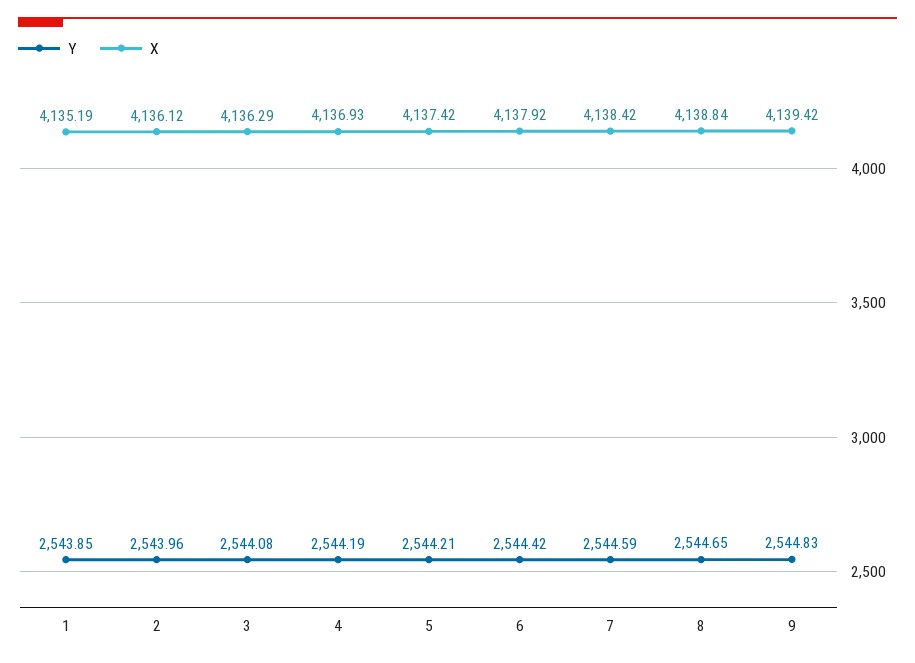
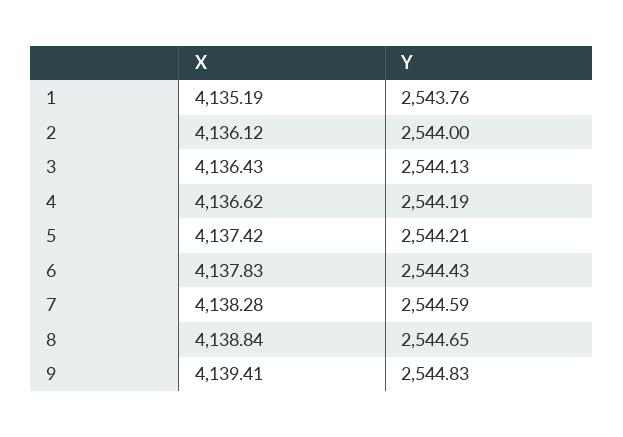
Y, 1: 2543.85 -> 2543.76
Y, 2: 2543.96 -> 2544
Y, 3: 2544.08 -> 2544.13
X, 3: 4136.29 -> 4136.43
X, 4: 4136.93 -> 4136.62
Y, 6: 2544.42 -> 2544.43
X, 6: 4137.92 -> 4137.83
X, 7: 4138.42 -> 4138.28
X, 9: 4139.42 -> 4139.41

